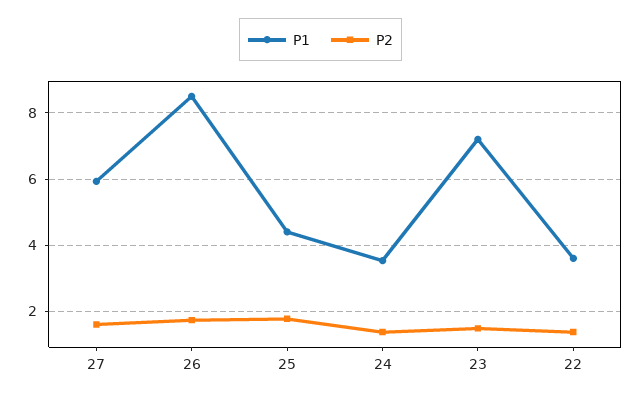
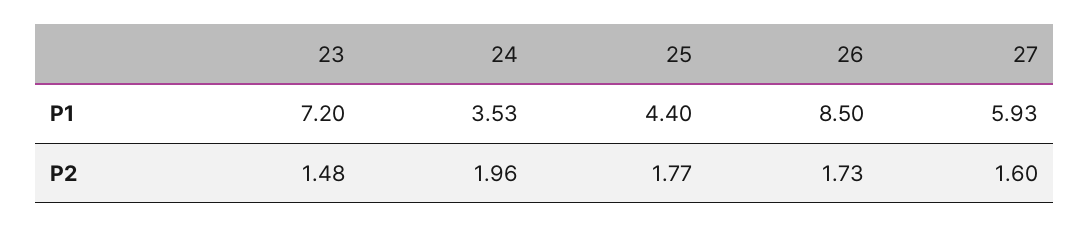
P2, 24: 1.4 -> 1.96
P1, 22: 3.6 -> none
P2, 22: 1.4 -> none

